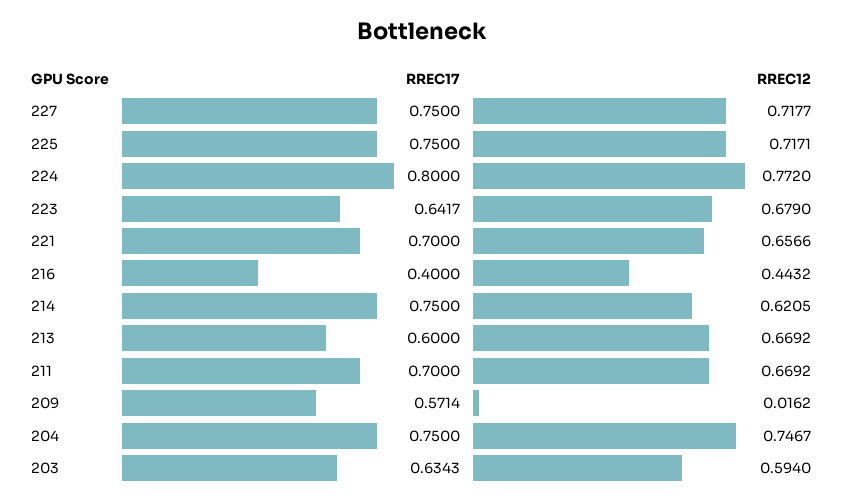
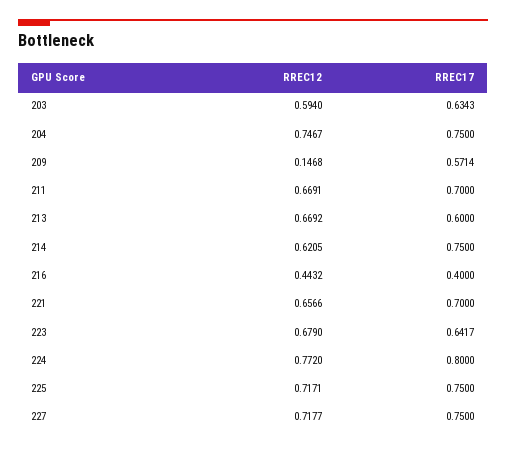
RREC12, 211: 0.6692 -> 0.6691
RREC12, 209: 0.0162 -> 0.1468

